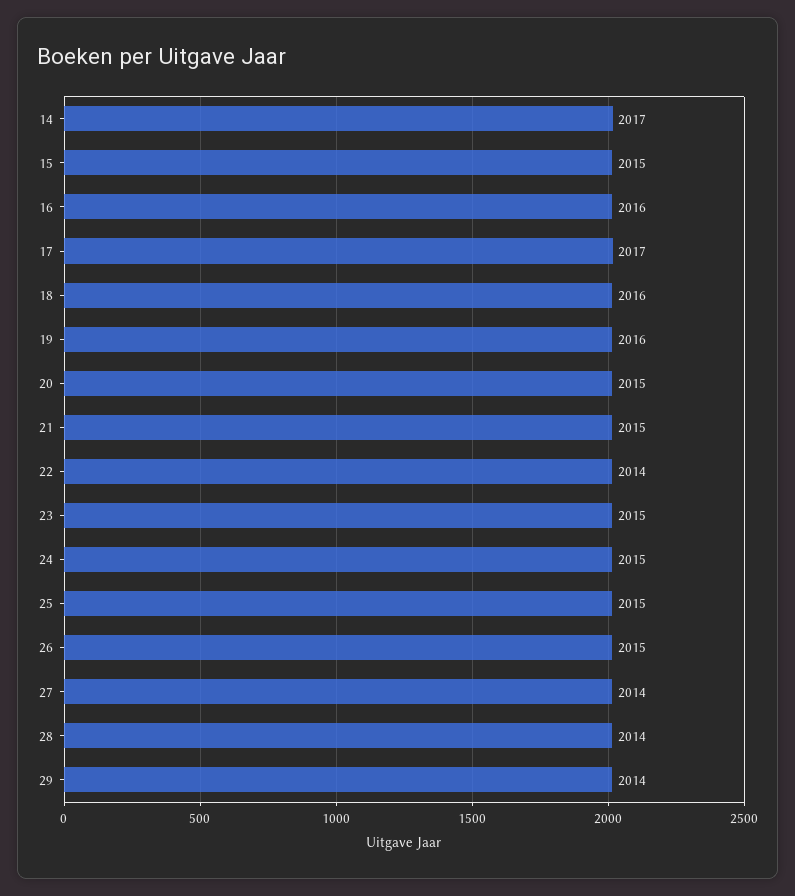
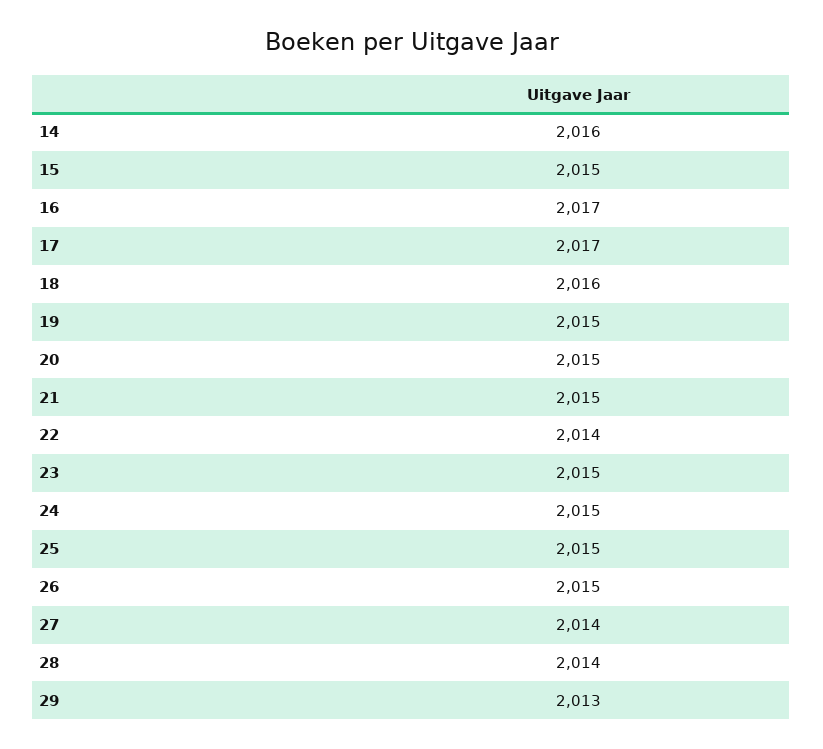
14: 2017 -> 2016
16: 2016 -> 2017
19: 2016 -> 2015
29: 2014 -> 2013

